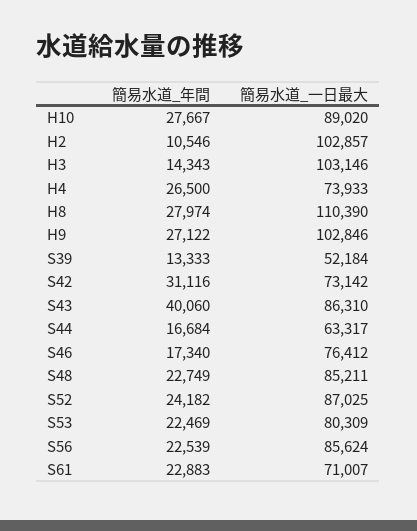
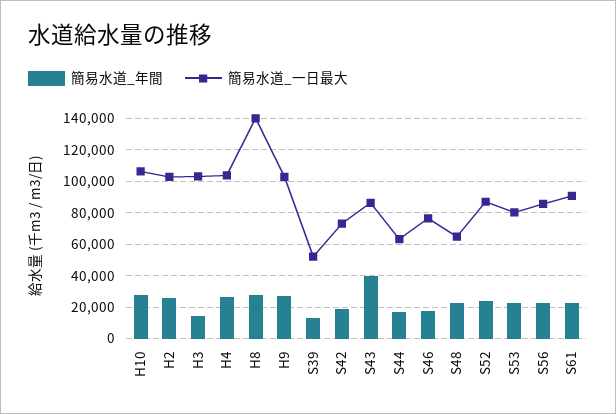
簡易水道_一日最大, H10: 89020 -> 105000
簡易水道_年間, H2: 10546 -> 25000
簡易水道_一日最大, H4: 73933 -> 105000
簡易水道_一日最大, H8: 110390 -> 140000
簡易水道_年間, S42: 31116 -> 20000
簡易水道_一日最大, S48: 85211 -> 65000
簡易水道_一日最大, S61: 71007 -> 90000

